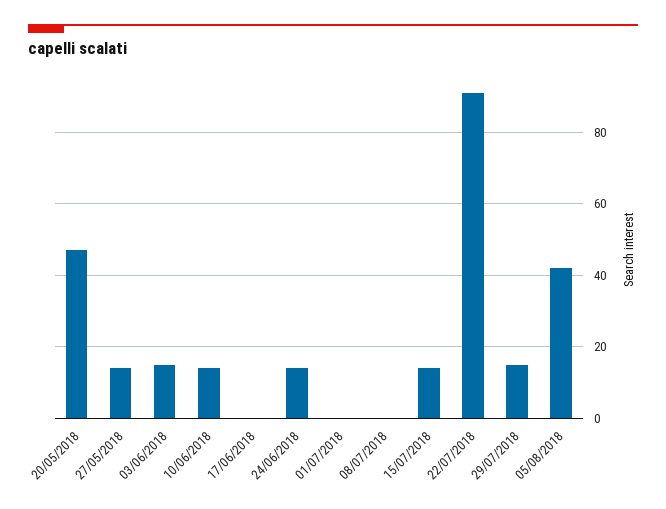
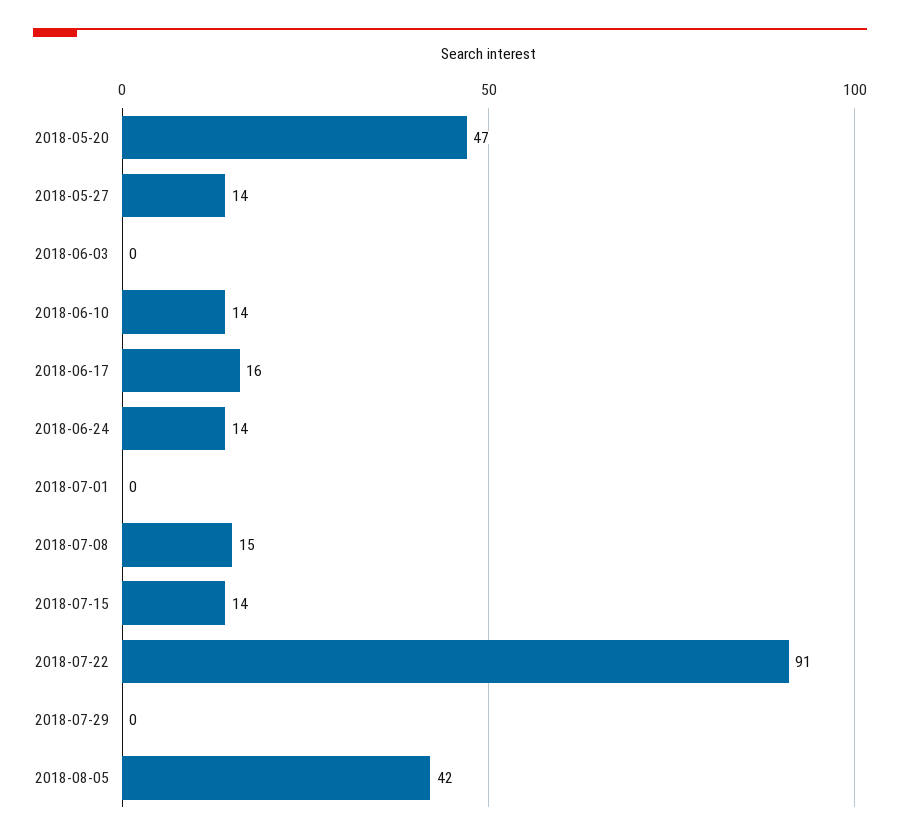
03/06/2018: 15 -> 0
17/06/2018: 0 -> 16
08/07/2018: 0 -> 15
29/07/2018: 15 -> 0

